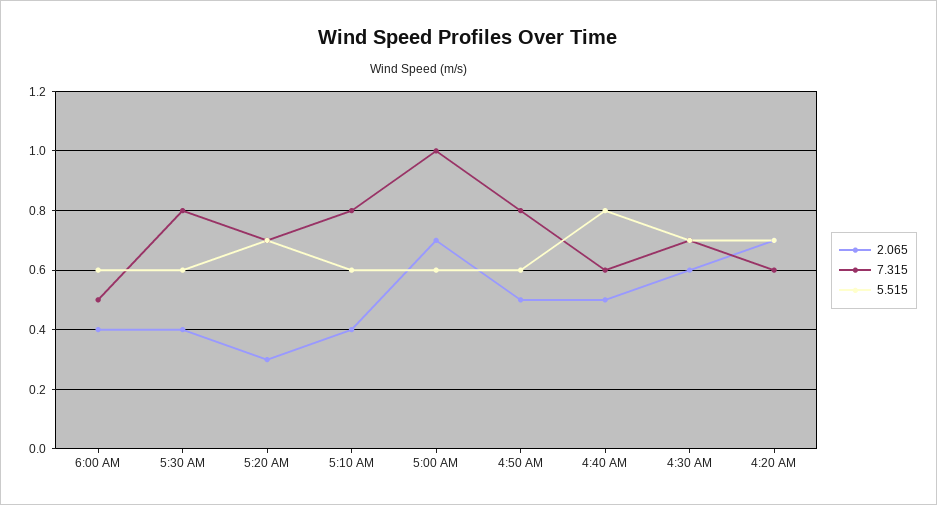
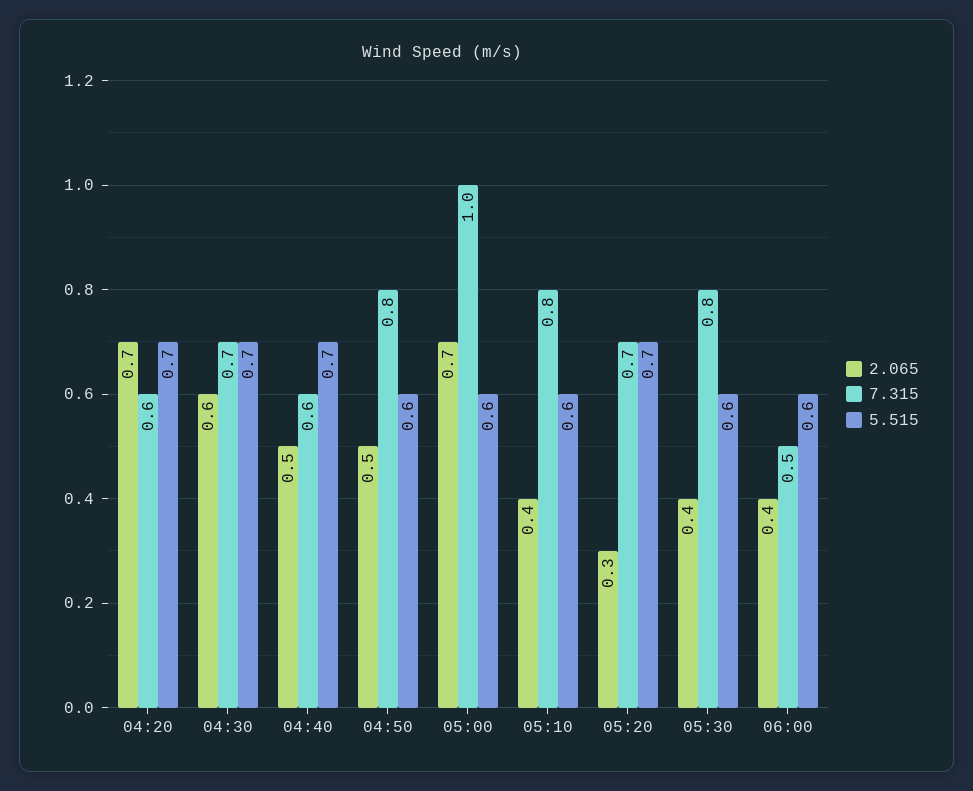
5.515, 4:40 AM: 0.8 -> 0.7

